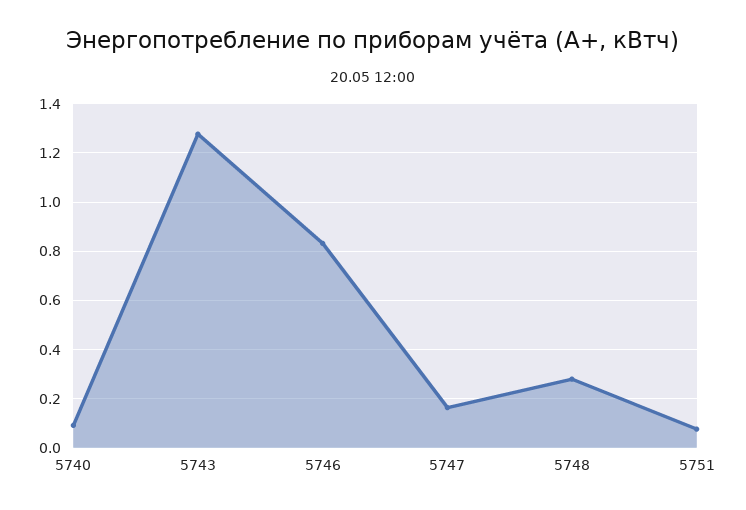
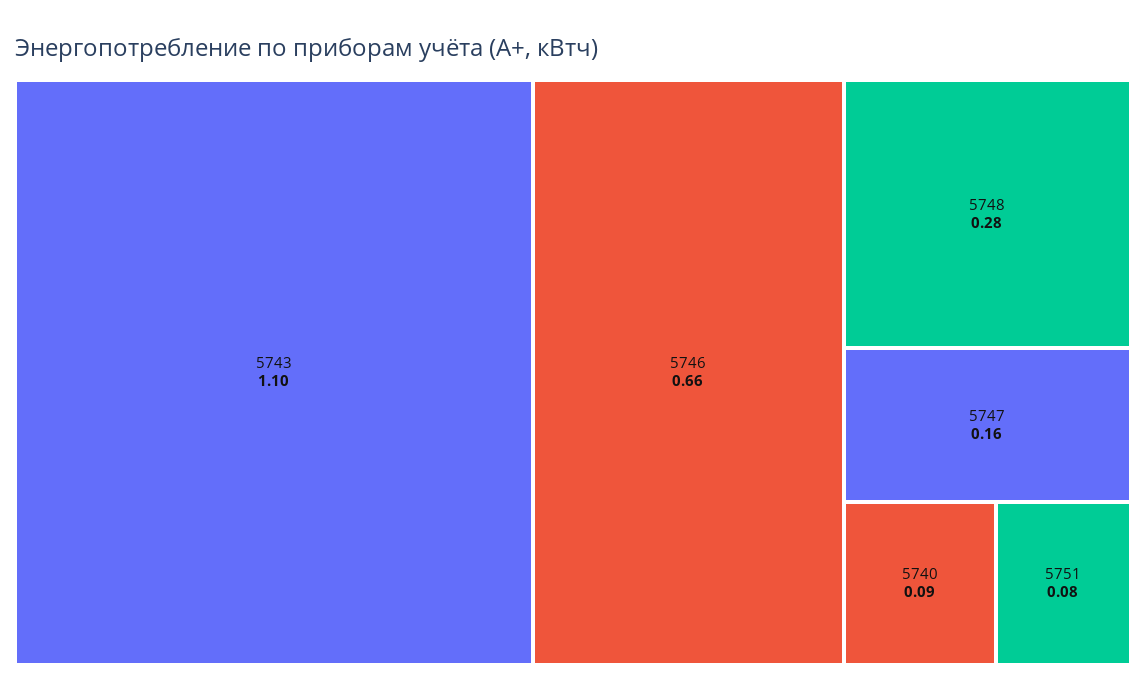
5743: 1.275 -> 1.1
5746: 0.825 -> 0.66

